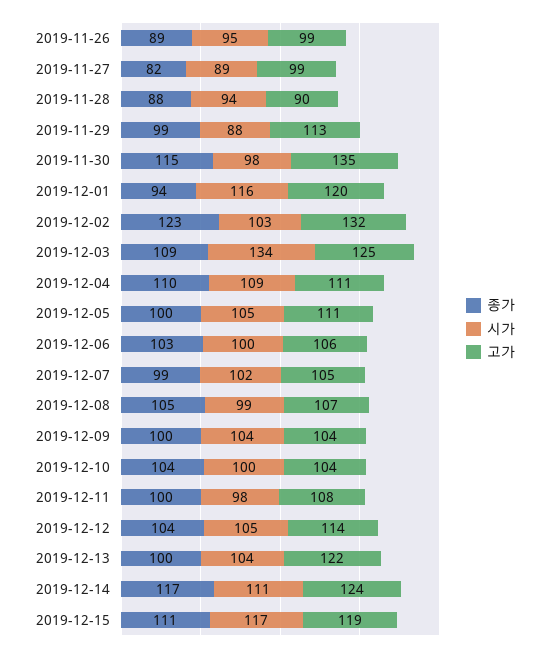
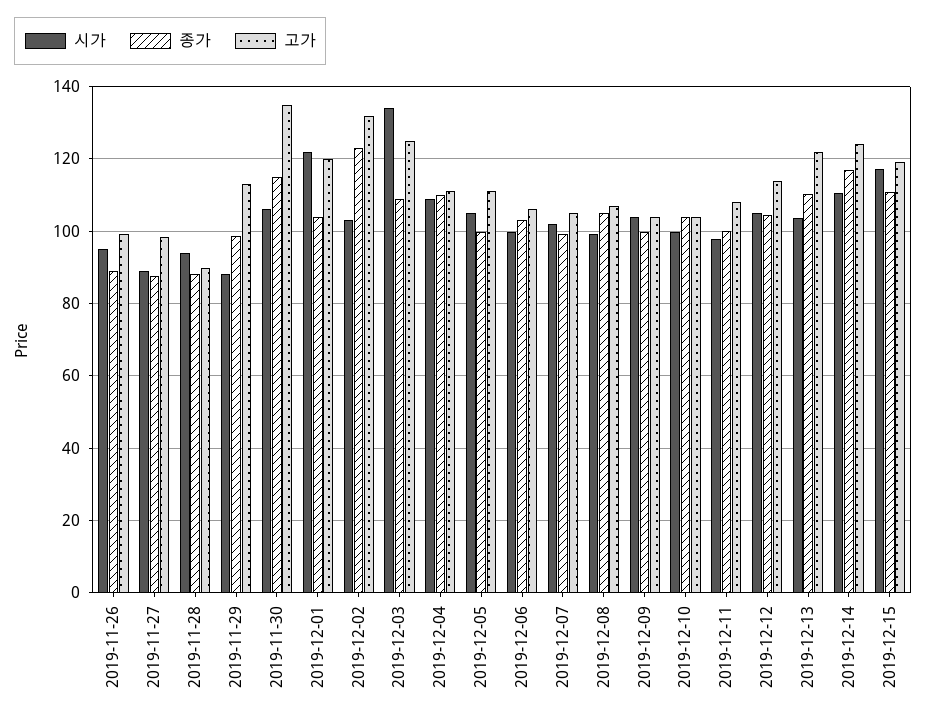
종가, 2019-11-27: 82 -> 88
시가, 2019-11-30: 98 -> 106
종가, 2019-12-01: 94 -> 104
시가, 2019-12-01: 116 -> 122
종가, 2019-12-13: 100 -> 110

